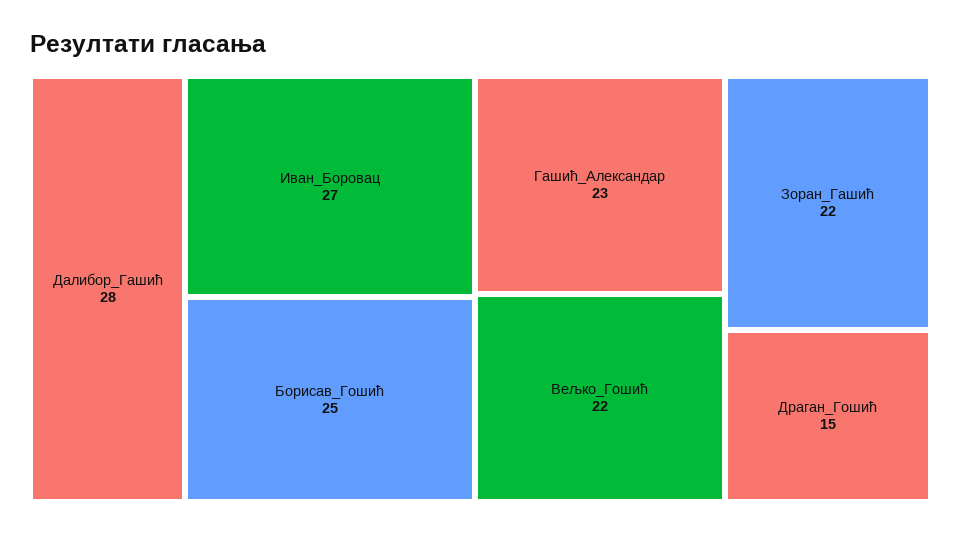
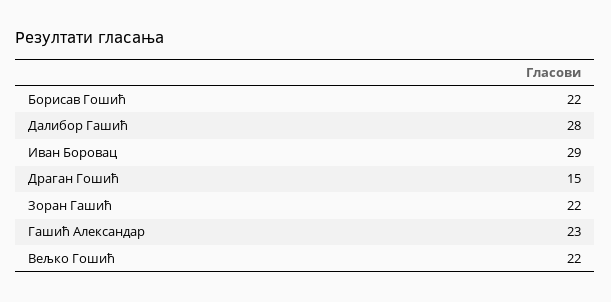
Иван_Боровац: 27 -> 29
Борисав_Гошић: 25 -> 22

